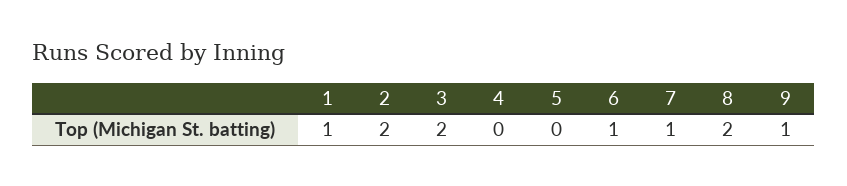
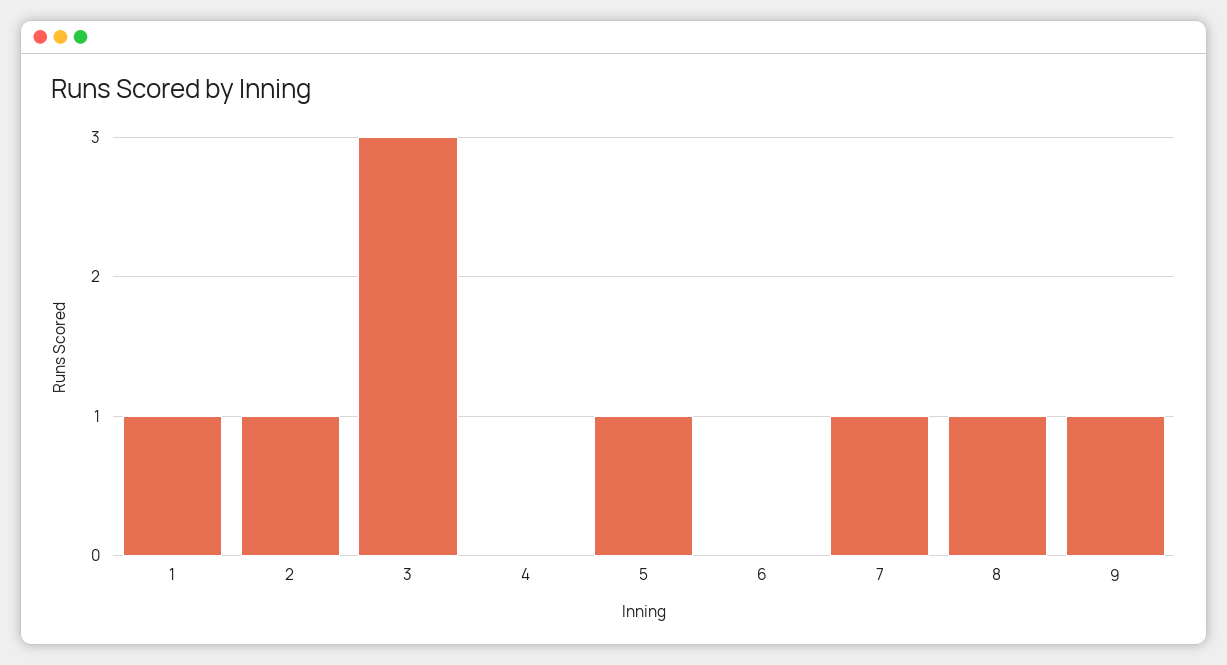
2: 2 -> 1
3: 2 -> 3
5: 0 -> 1
6: 1 -> 0
8: 2 -> 1

